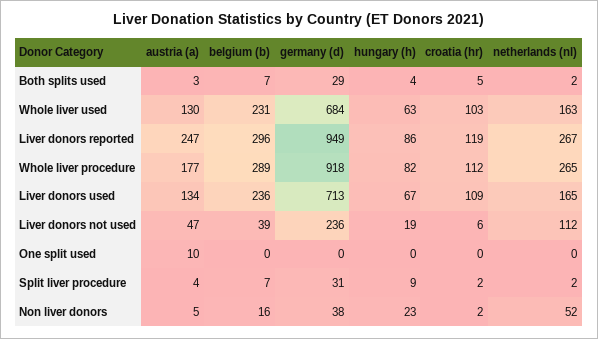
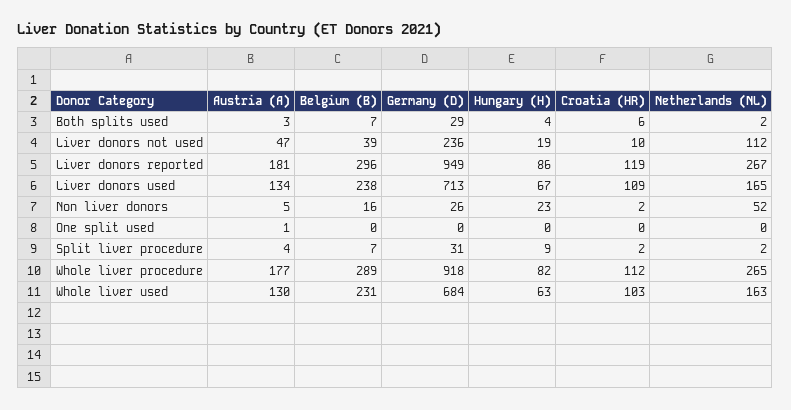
croatia (hr), Both splits used: 5 -> 6
austria (a), Liver donors reported: 247 -> 181
belgium (b), Liver donors used: 236 -> 238
croatia (hr), Liver donors not used: 6 -> 10
austria (a), One split used: 10 -> 1
germany (d), Non liver donors: 38 -> 26

